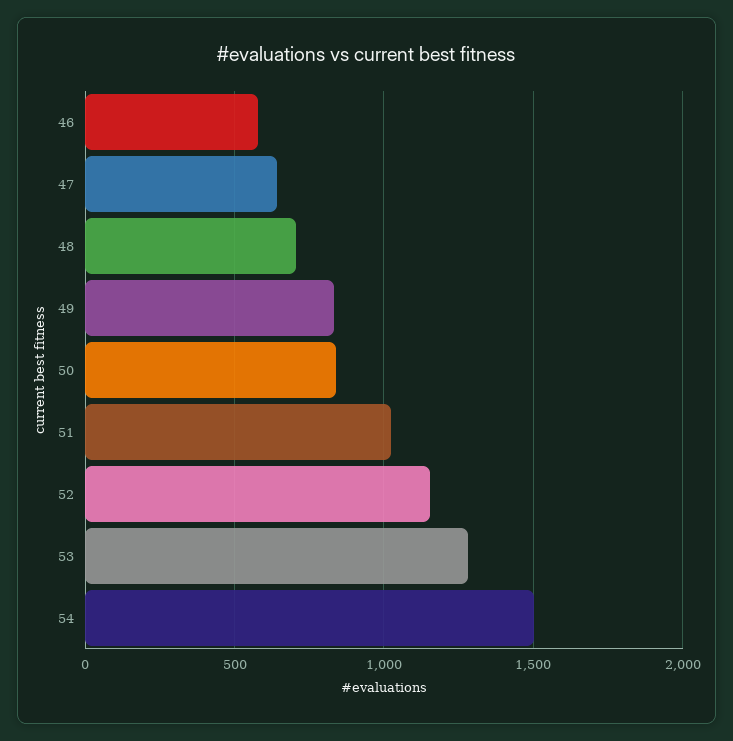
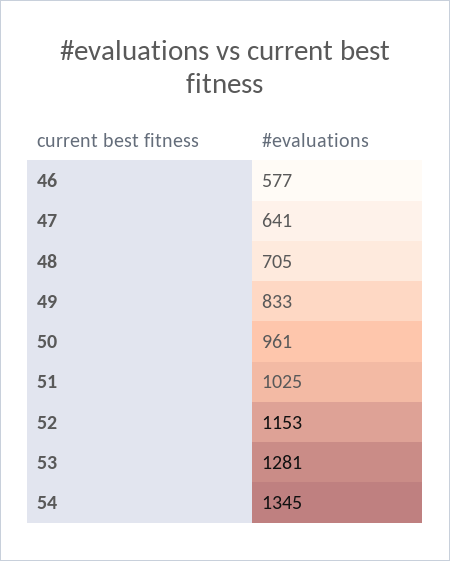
50: 850 -> 961
54: 1500 -> 1345

